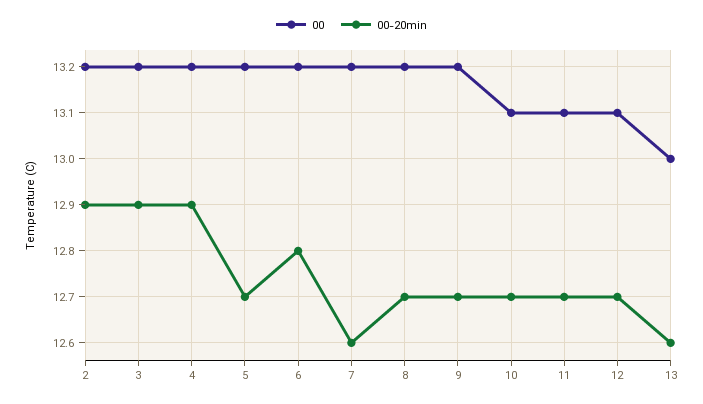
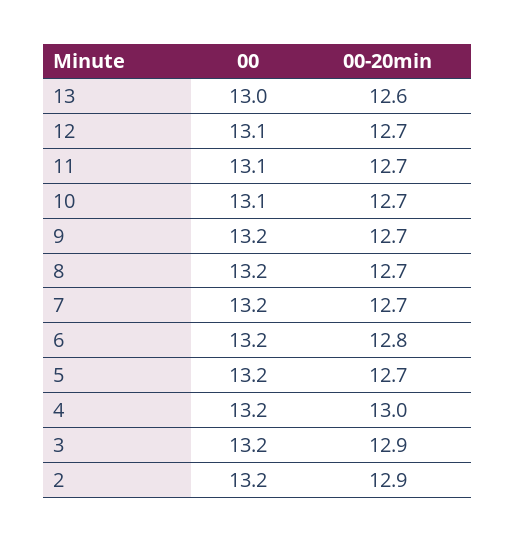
00-20min, 4: 12.9 -> 13
00-20min, 7: 12.6 -> 12.7

